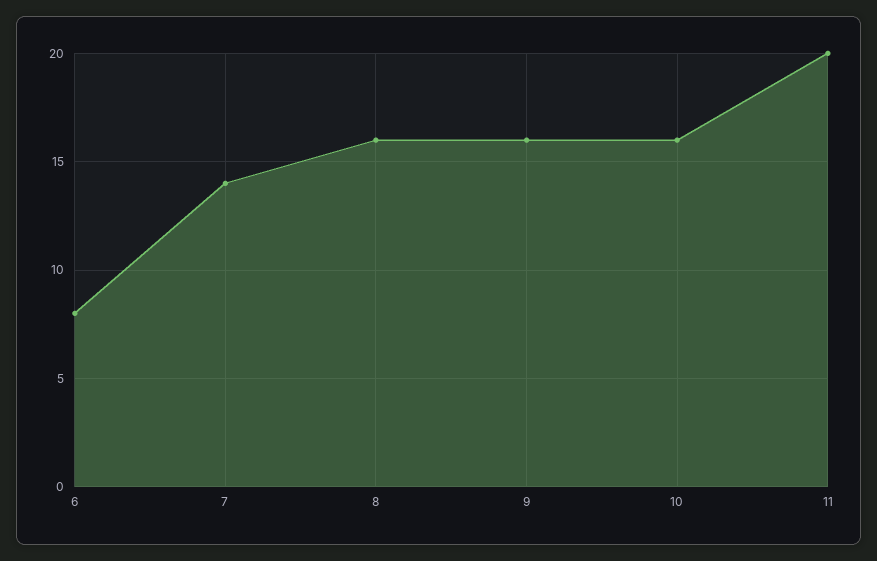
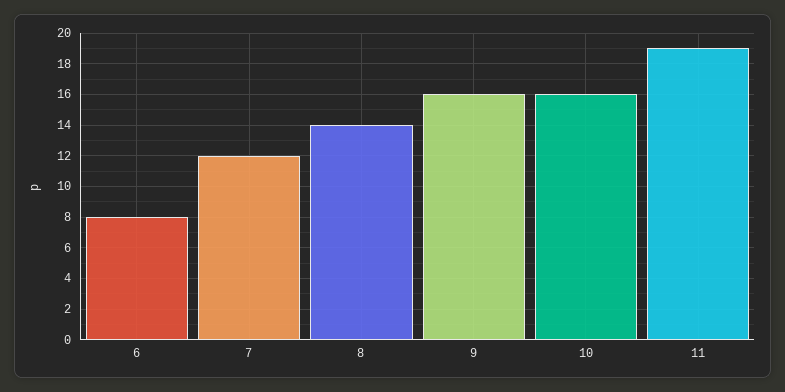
7: 14 -> 12
8: 16 -> 14
11: 20 -> 19

